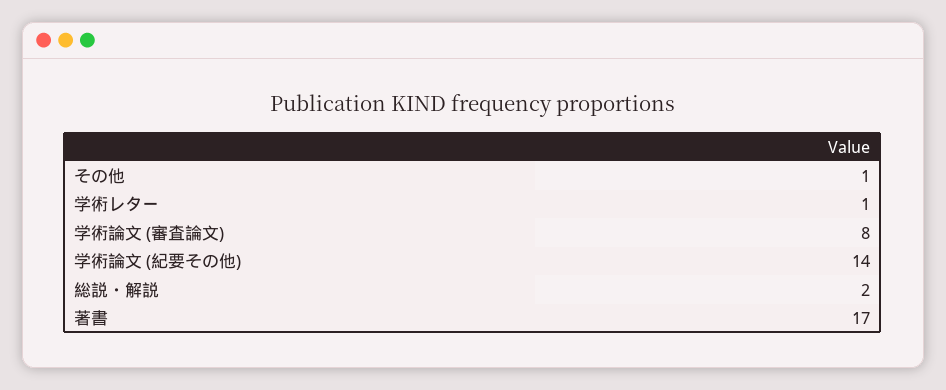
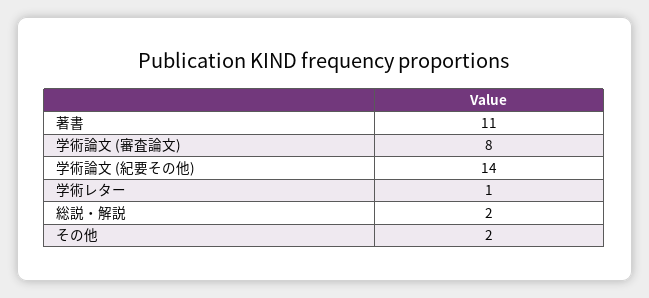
その他: 1 -> 2
著書: 17 -> 11

